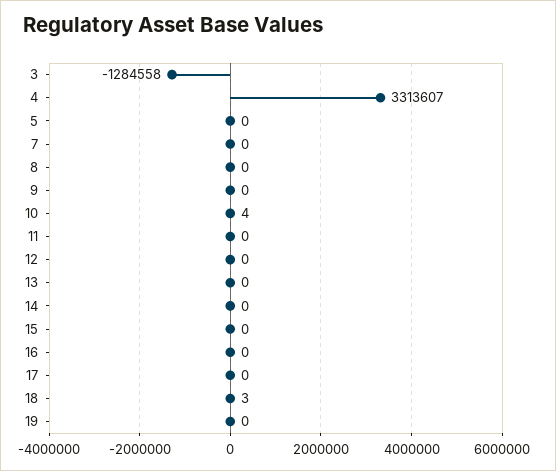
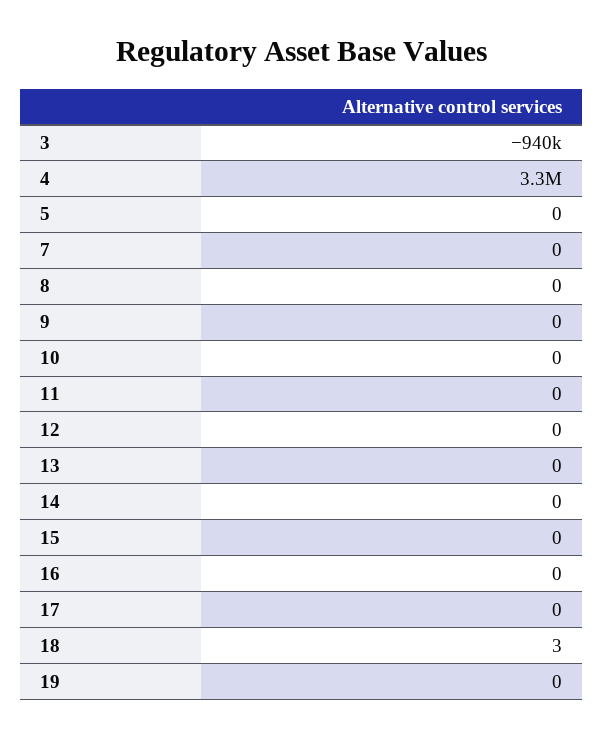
3: -1284558 -> -940000
10: 4 -> 0

